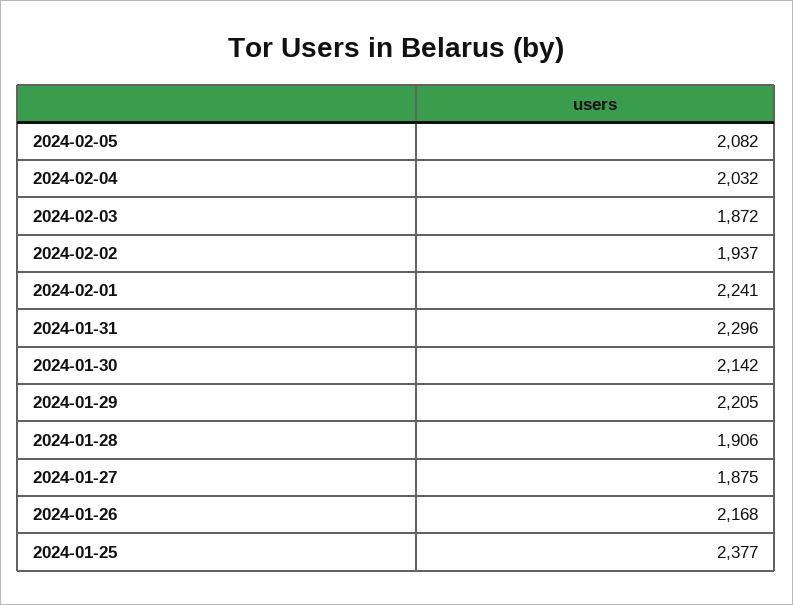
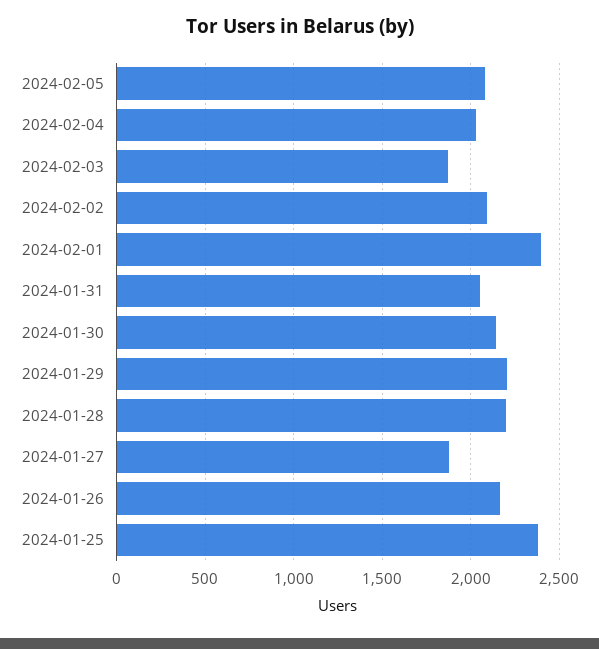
2024-02-02: 1937 -> 2100
2024-02-01: 2241 -> 2400
2024-01-31: 2296 -> 2050
2024-01-28: 1906 -> 2200

